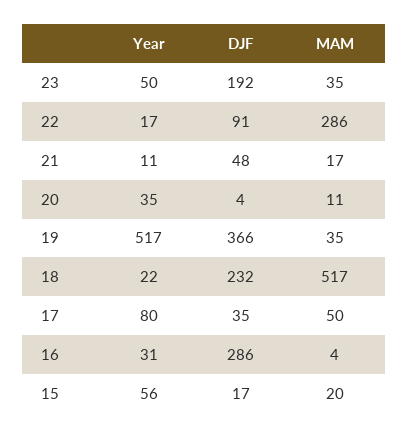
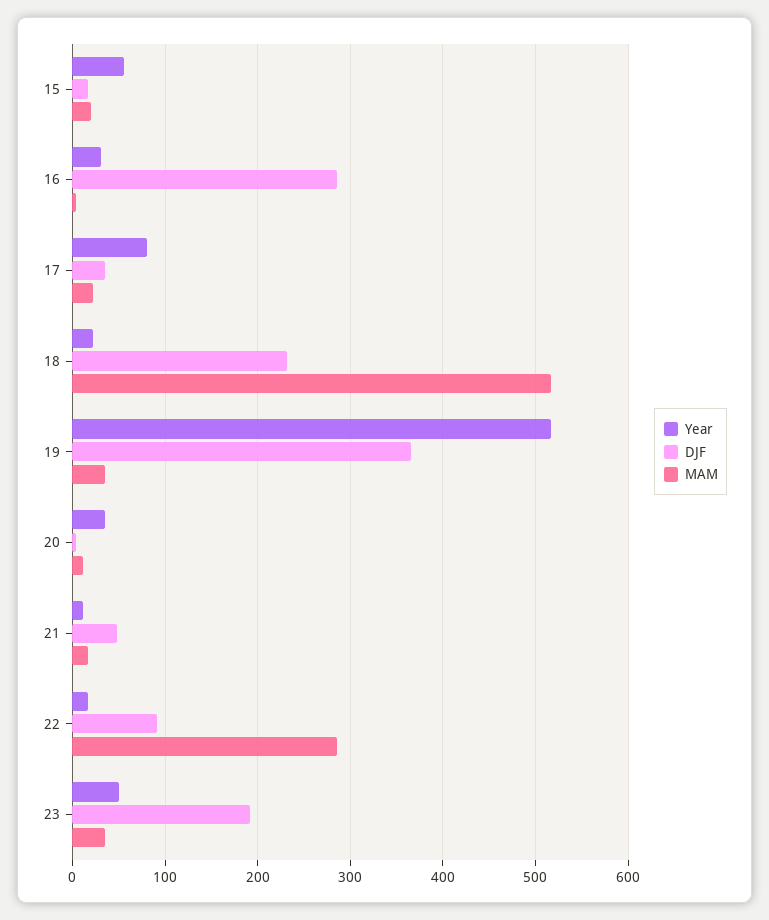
MAM, 17: 50 -> 20

